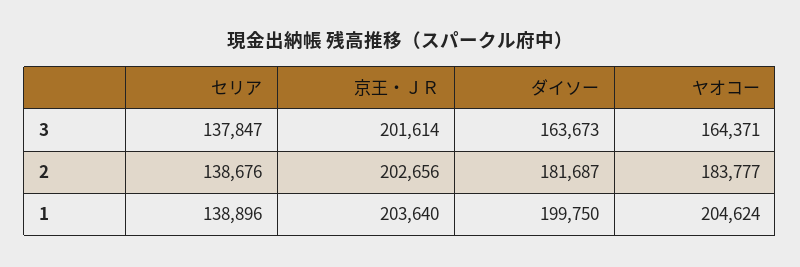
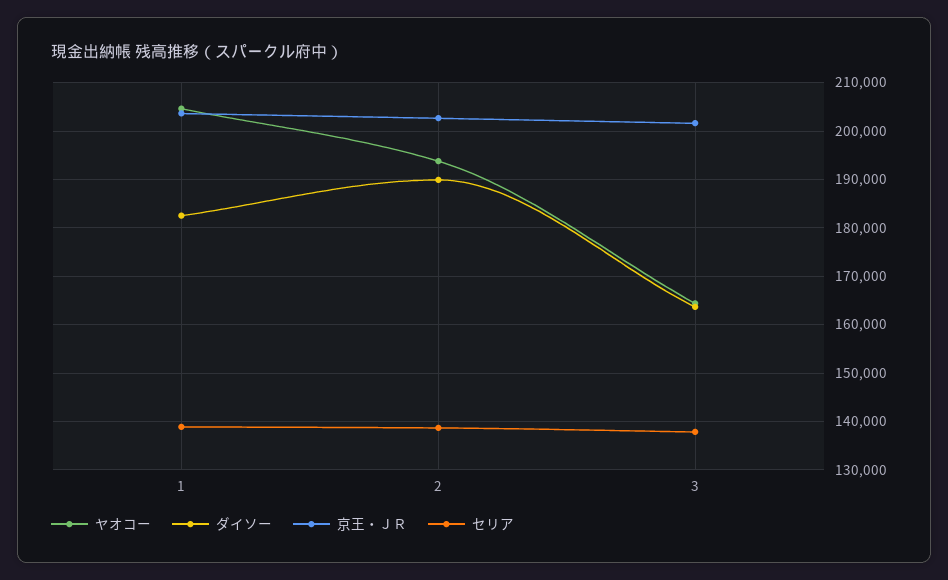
ダイソー, 2: 181687 -> 190000
ヤオコー, 2: 183777 -> 194000
ダイソー, 1: 199750 -> 182000

